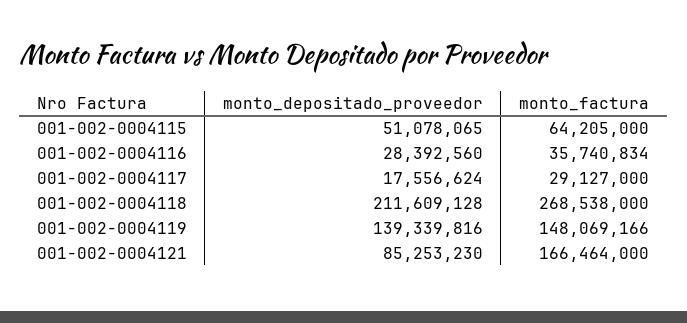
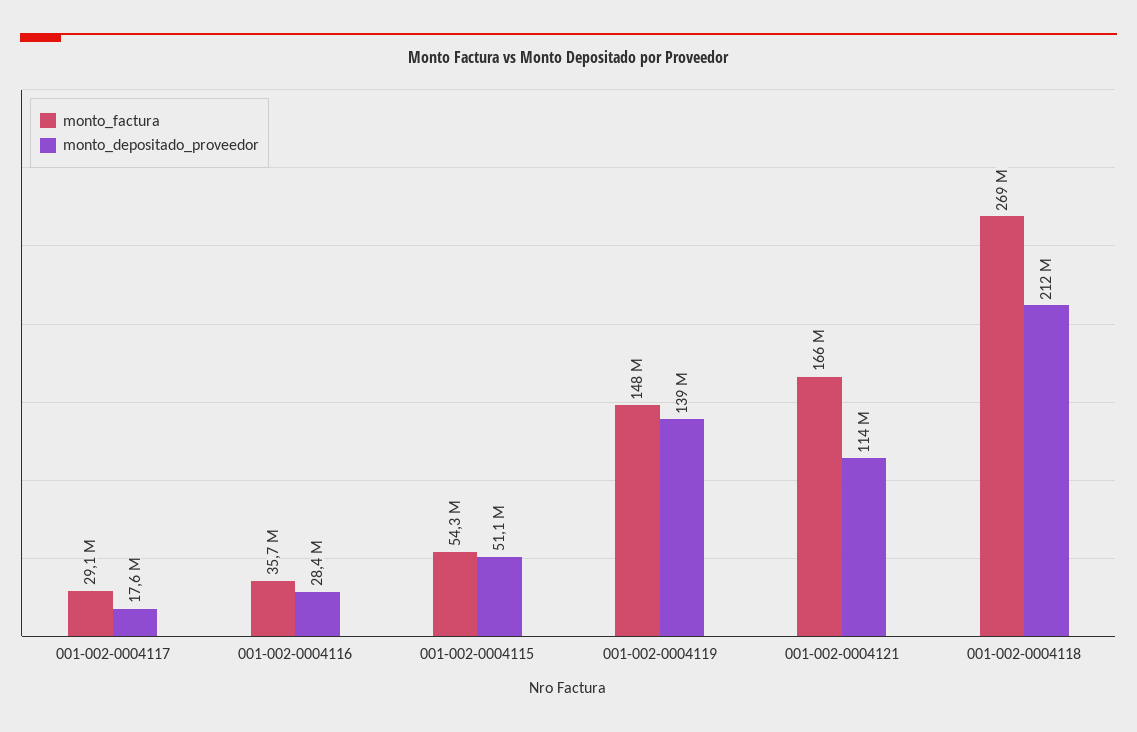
monto_factura, 001-002-0004115: 64205000 -> 54300000
monto_depositado_proveedor, 001-002-0004121: 85253230 -> 114000000

